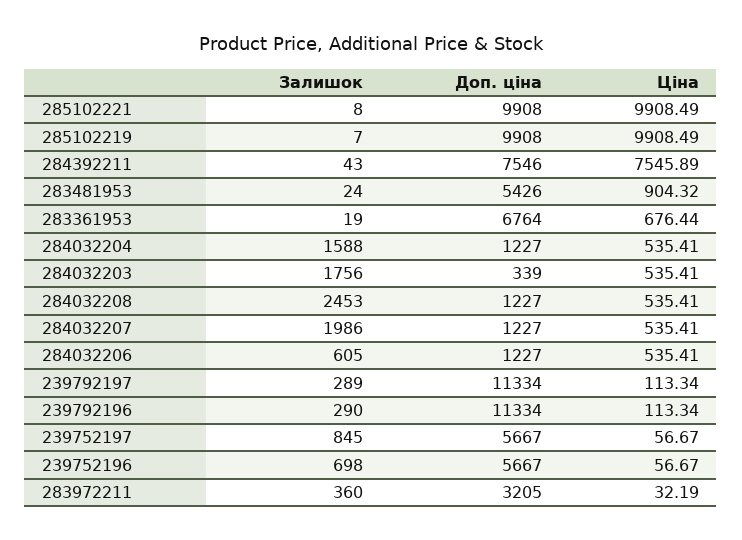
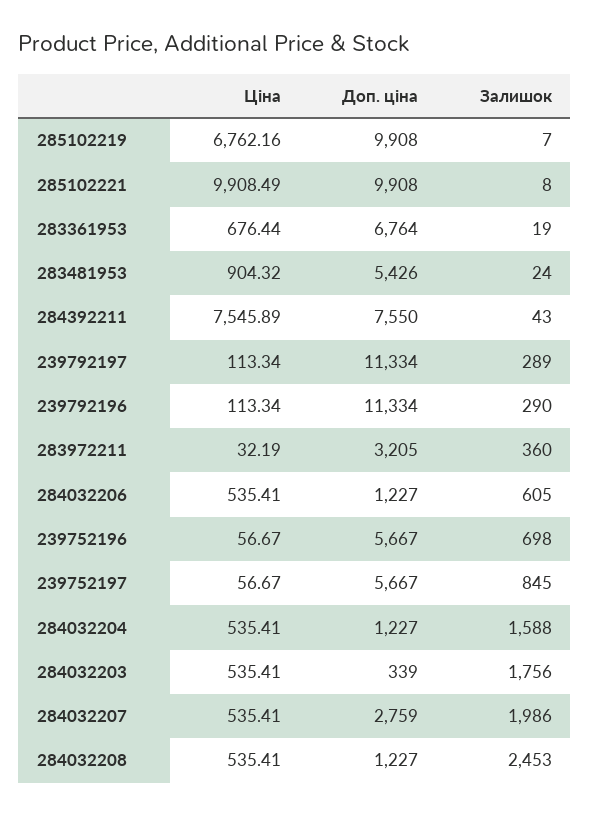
Ціна, 285102219: 9908.49 -> 6762.16
Доп. ціна, 284392211: 7546 -> 7550
Доп. ціна, 284032207: 1227 -> 2759

